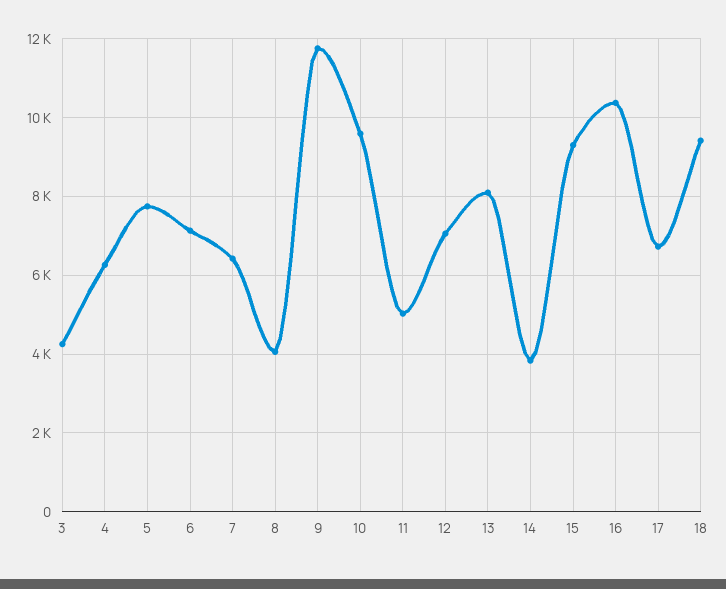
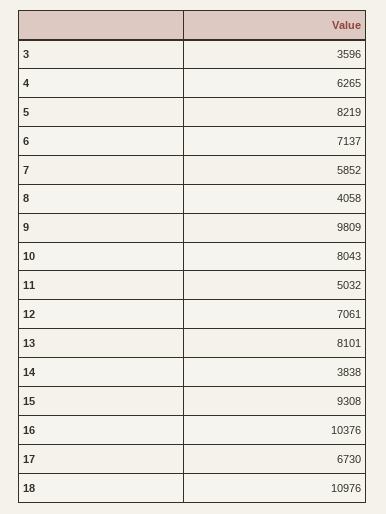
3: 4200 -> 3596
5: 7800 -> 8219
7: 6400 -> 5852
9: 11800 -> 9809
10: 9600 -> 8043
18: 9400 -> 10976

